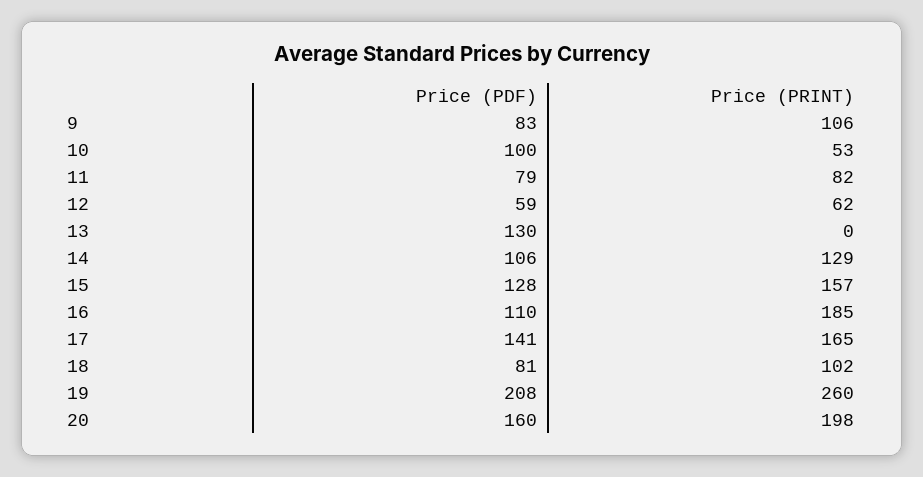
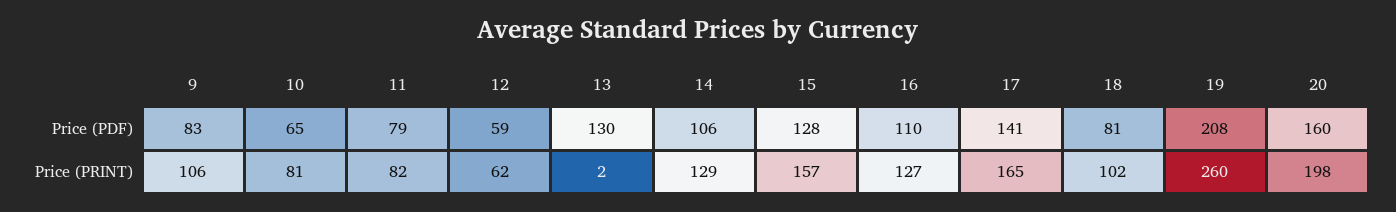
Price (PDF), 10: 100 -> 65
Price (PRINT), 10: 53 -> 81
Price (PRINT), 13: 0 -> 2
Price (PRINT), 16: 185 -> 127

